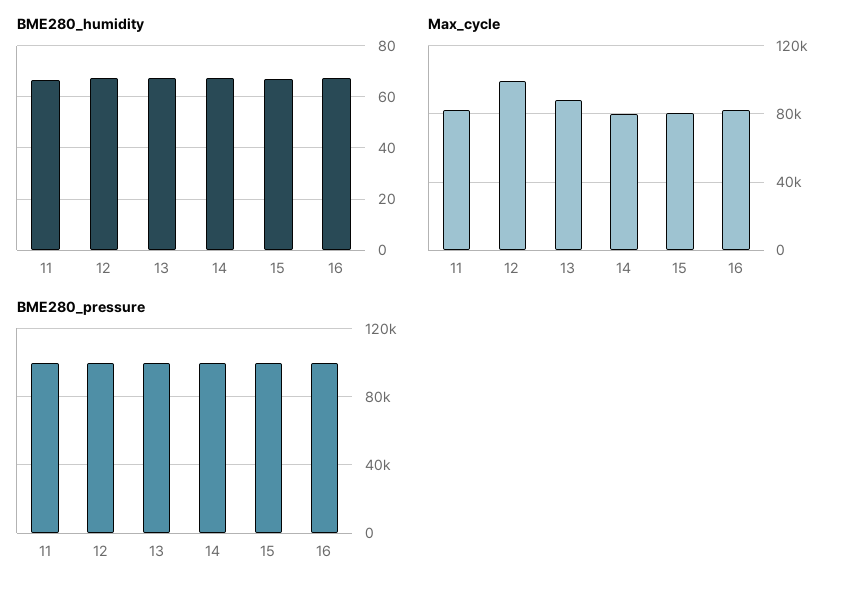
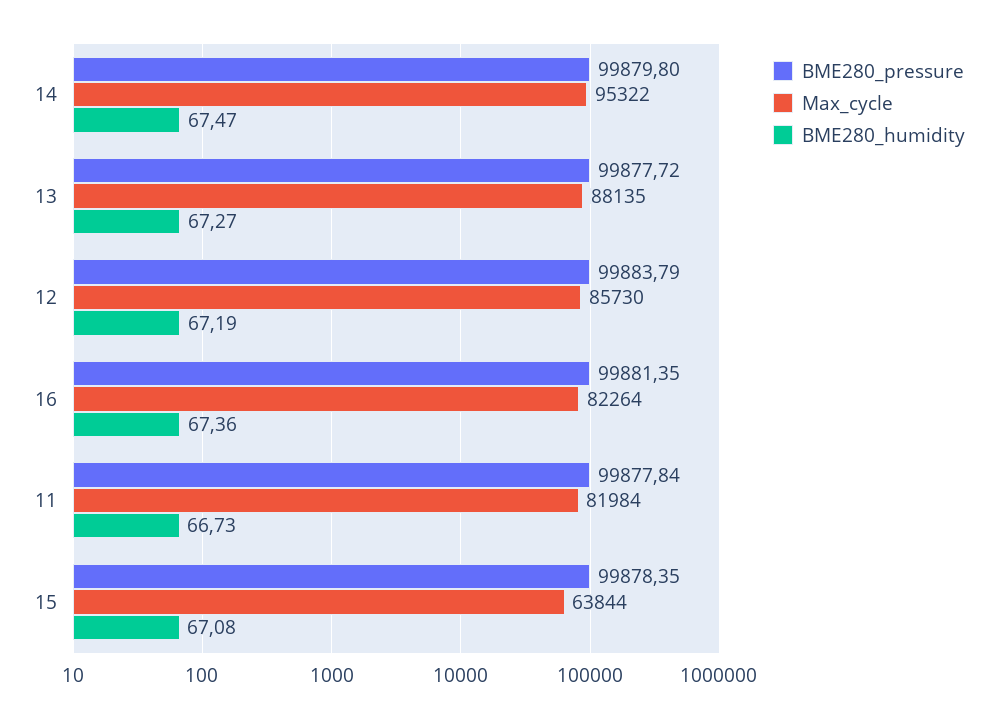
Max_cycle, 12: 100000 -> 85730
Max_cycle, 14: 80000 -> 95322
Max_cycle, 15: 80000 -> 63844

